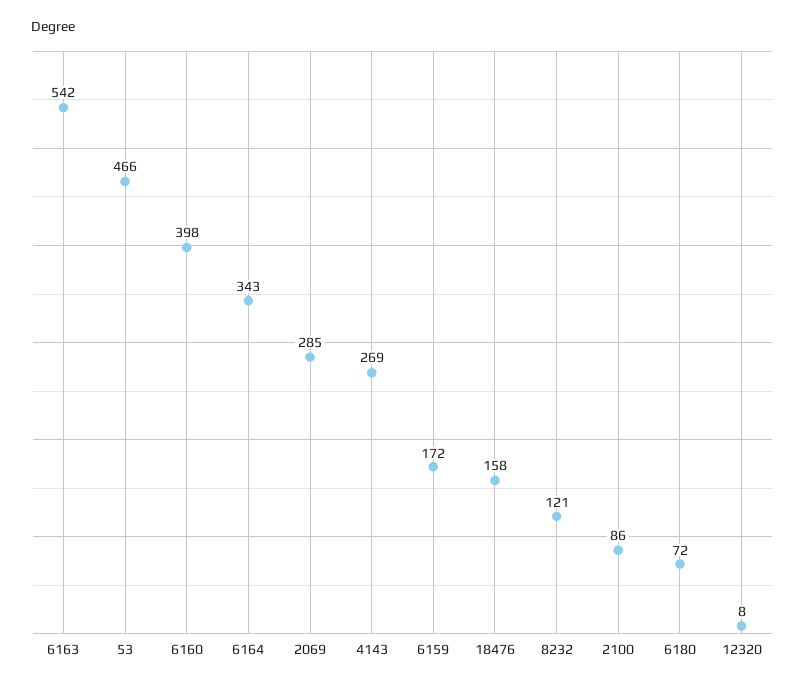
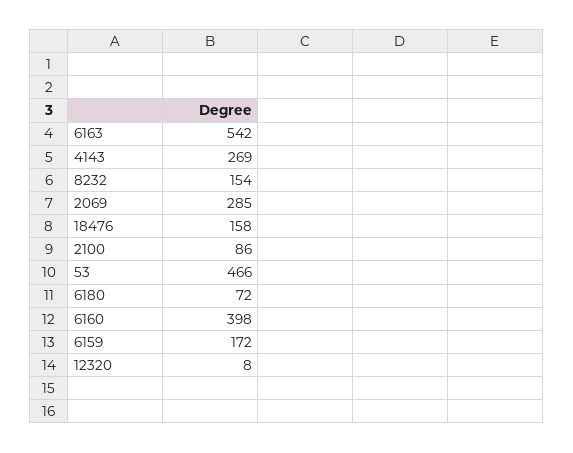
6164: 343 -> none
8232: 121 -> 154

